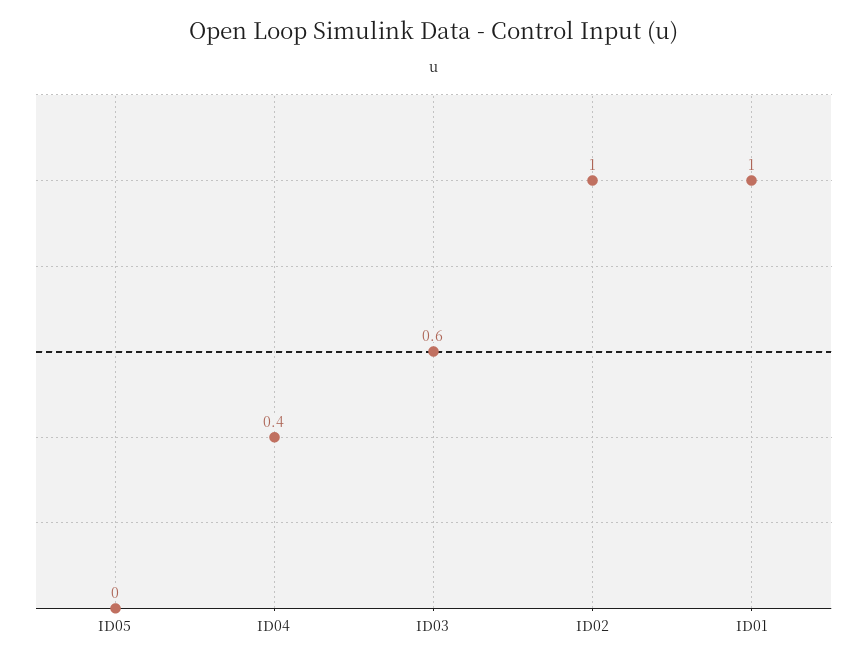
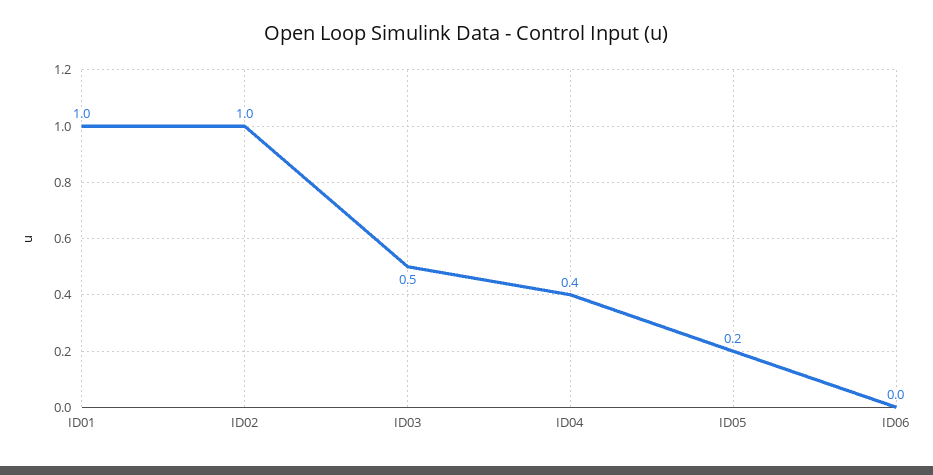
ID05: 0 -> 0.2
ID03: 0.6 -> 0.5
ID06: none -> 0

